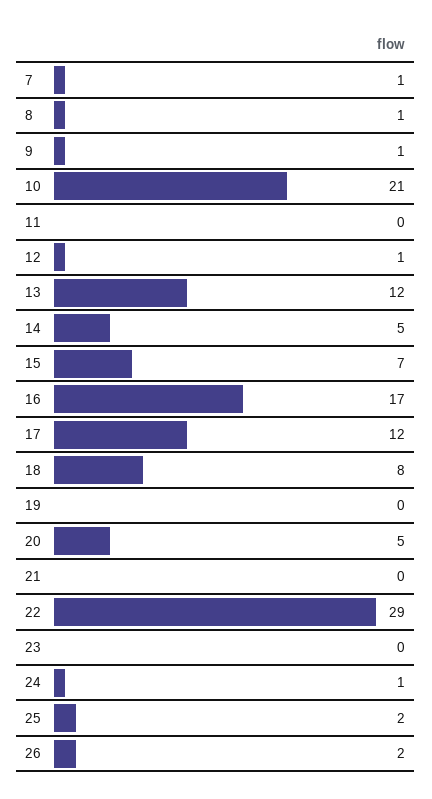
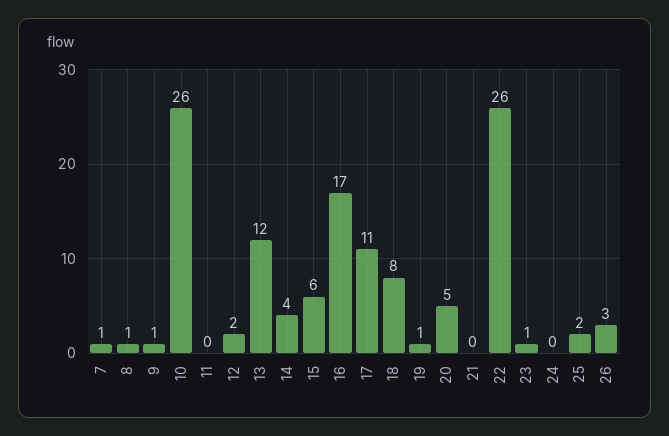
10: 21 -> 26
12: 1 -> 2
14: 5 -> 4
15: 7 -> 6
17: 12 -> 11
19: 0 -> 1
22: 29 -> 26
23: 0 -> 1
24: 1 -> 0
26: 2 -> 3

